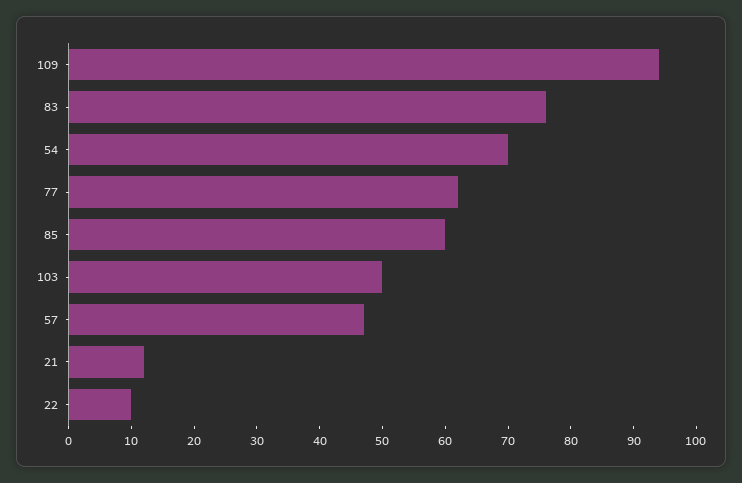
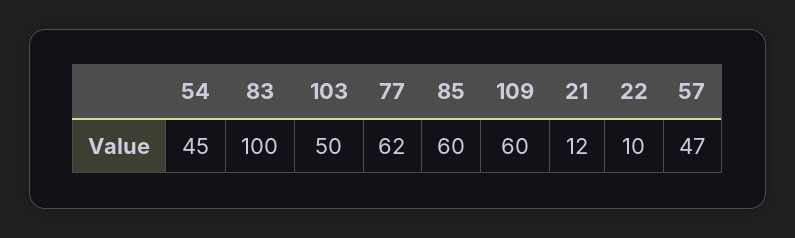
109: 95 -> 60
83: 75 -> 100
54: 70 -> 45

